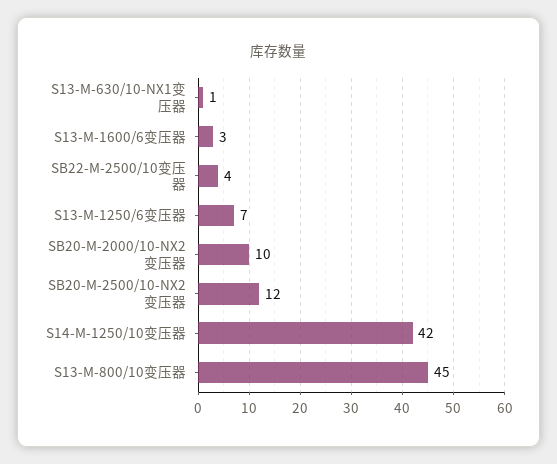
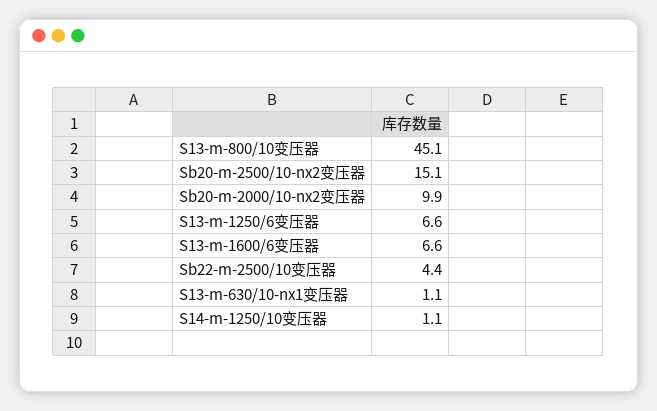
S13-M-1600/6变压器: 3 -> 6.6
SB20-M-2500/10-NX2变压器: 12 -> 15.1
S14-M-1250/10变压器: 42 -> 1.1

